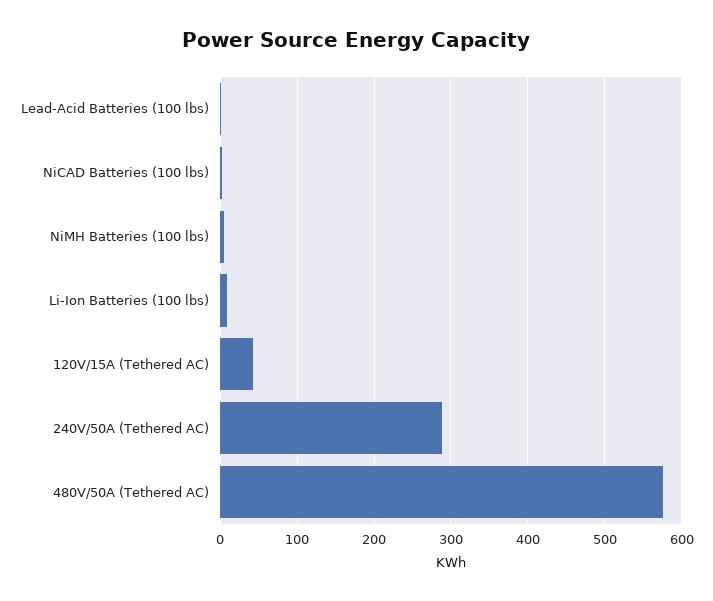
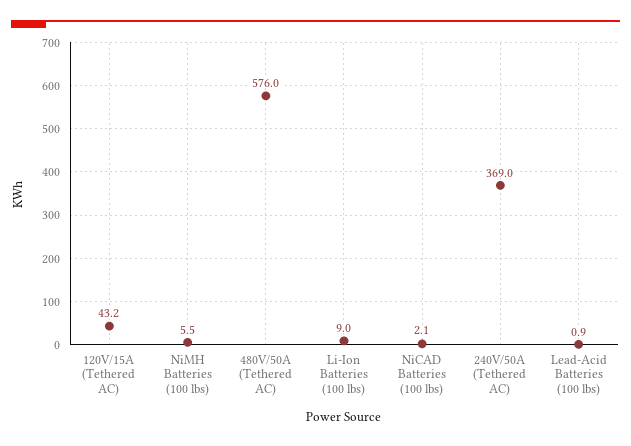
240V/50A (Tethered AC): 290 -> 369

